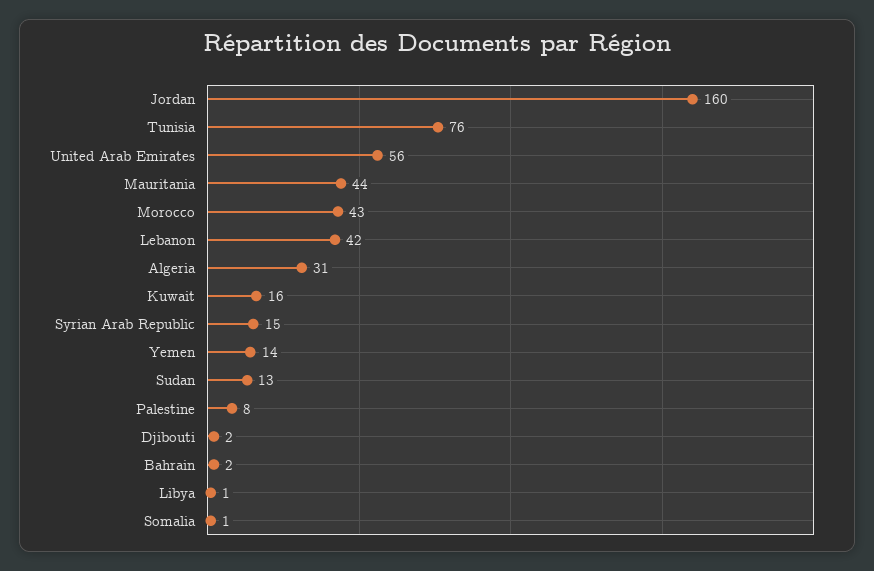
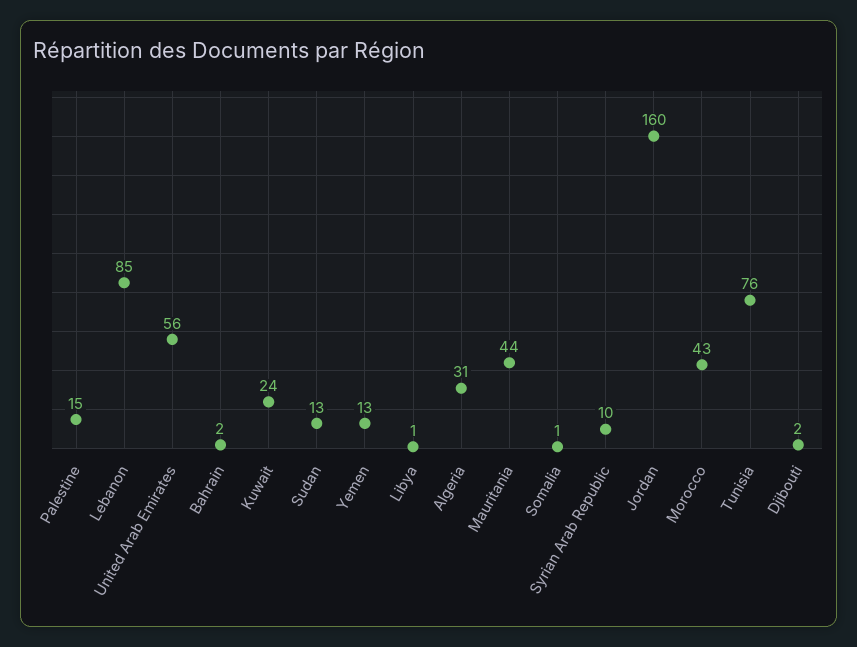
Lebanon: 42 -> 85
Kuwait: 16 -> 24
Syrian Arab Republic: 15 -> 10
Yemen: 14 -> 13
Palestine: 8 -> 15

